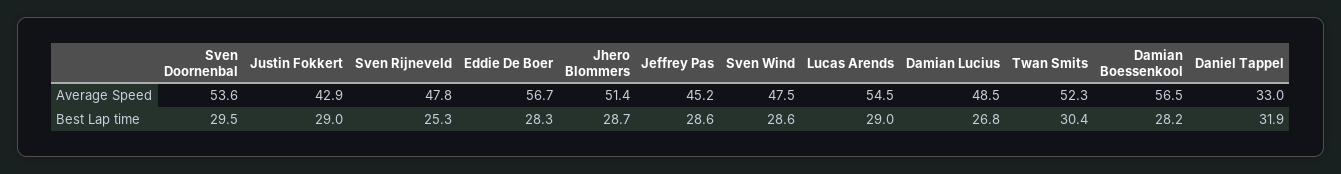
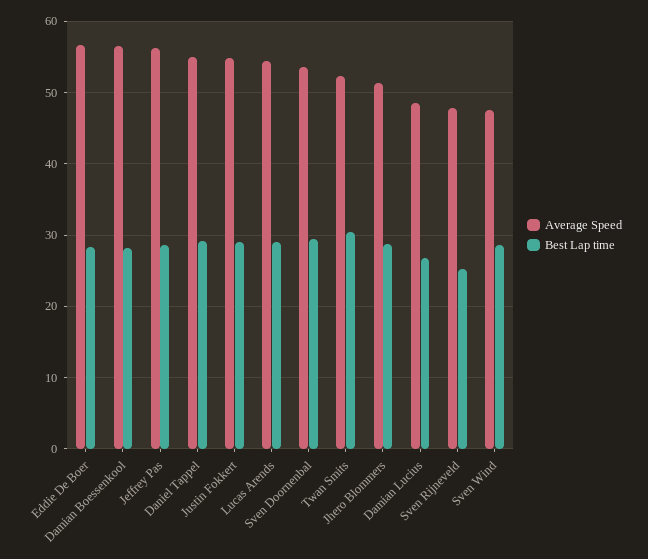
Average Speed, Justin Fokkert: 42.9 -> 55
Average Speed, Jeffrey Pas: 45.2 -> 56
Average Speed, Daniel Tappel: 33 -> 55
Best Lap time, Daniel Tappel: 31.9 -> 29

